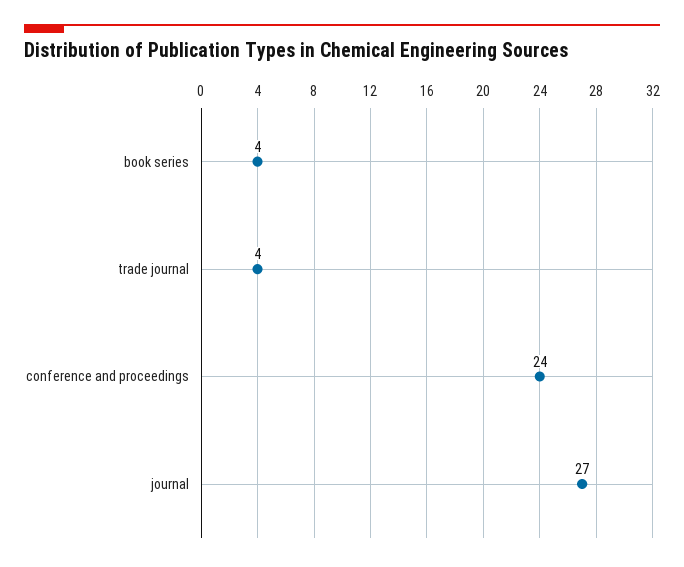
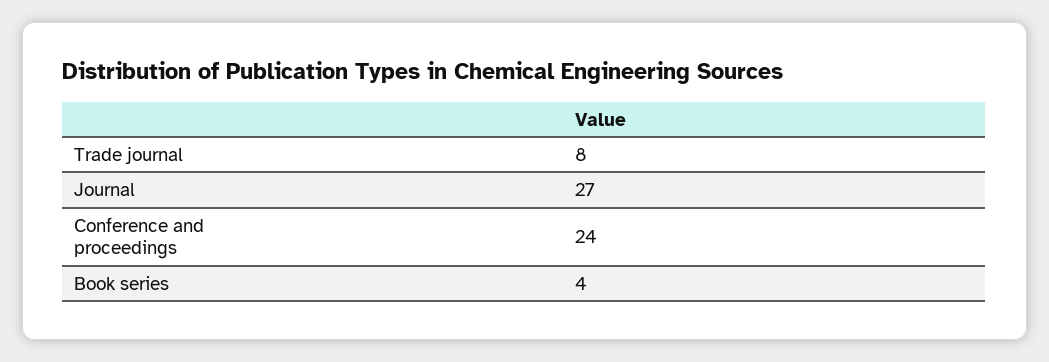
trade journal: 4 -> 8

